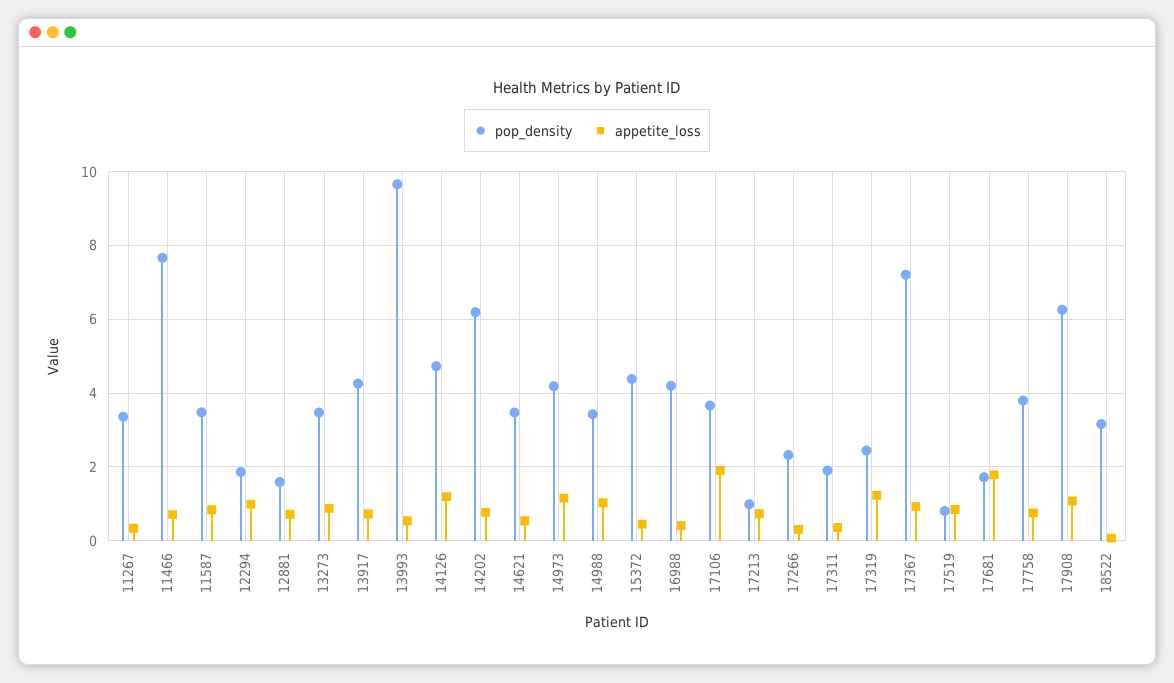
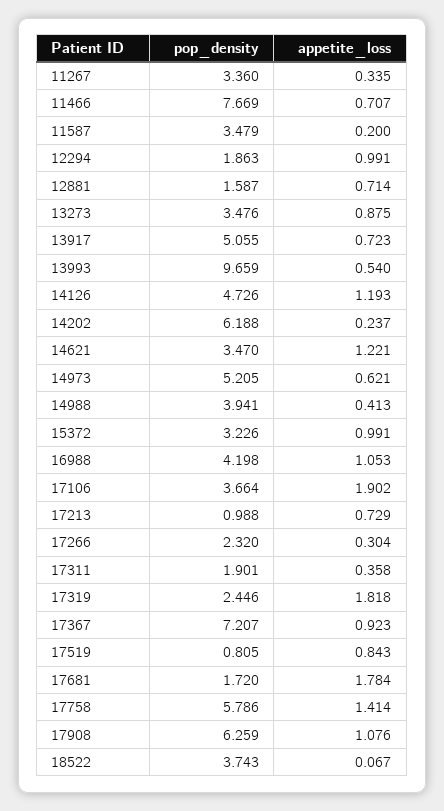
appetite_loss, 11587: 0.8 -> 0.2
pop_density, 13917: 4.2 -> 5.055
appetite_loss, 14202: 0.8 -> 0.237
appetite_loss, 14621: 0.6 -> 1.221
pop_density, 14973: 4.2 -> 5.205
appetite_loss, 14973: 1.2 -> 0.621
pop_density, 14988: 3.4 -> 3.941
appetite_loss, 14988: 1 -> 0.413
pop_density, 15372: 4.4 -> 3.226
appetite_loss, 15372: 0.4 -> 0.991
appetite_loss, 16988: 0.4 -> 1.053
appetite_loss, 17319: 1.2 -> 1.818
pop_density, 17758: 3.8 -> 5.786
appetite_loss, 17758: 0.8 -> 1.414
pop_density, 18522: 3.2 -> 3.743

